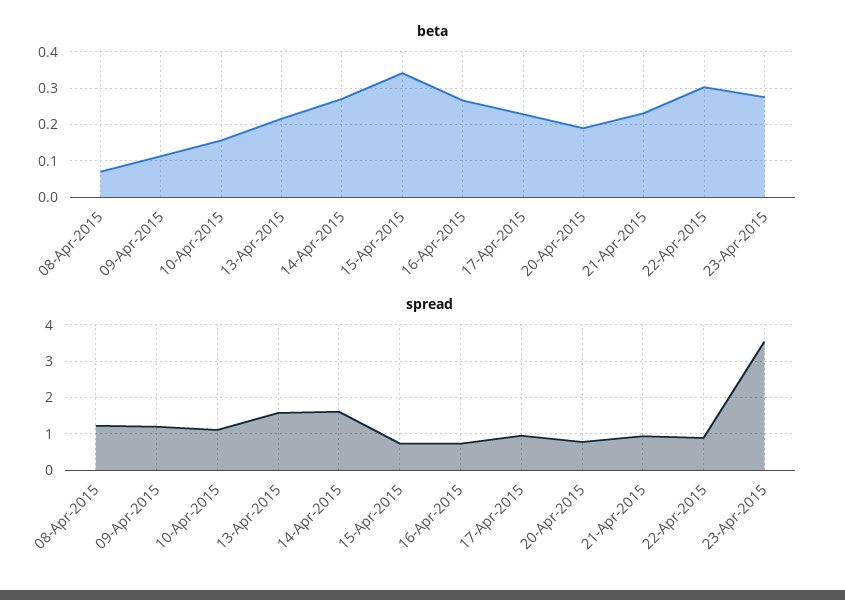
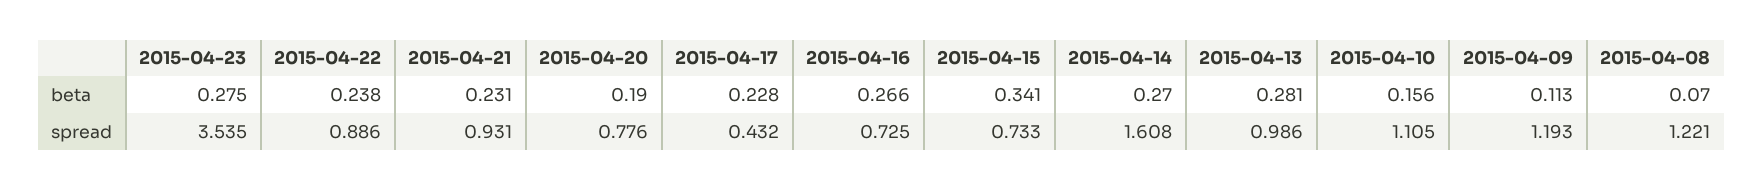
beta, 13-Apr-2015: 0.22 -> 0.281
beta, 22-Apr-2015: 0.3 -> 0.238
spread, 13-Apr-2015: 1.6 -> 0.986
spread, 17-Apr-2015: 1 -> 0.432

